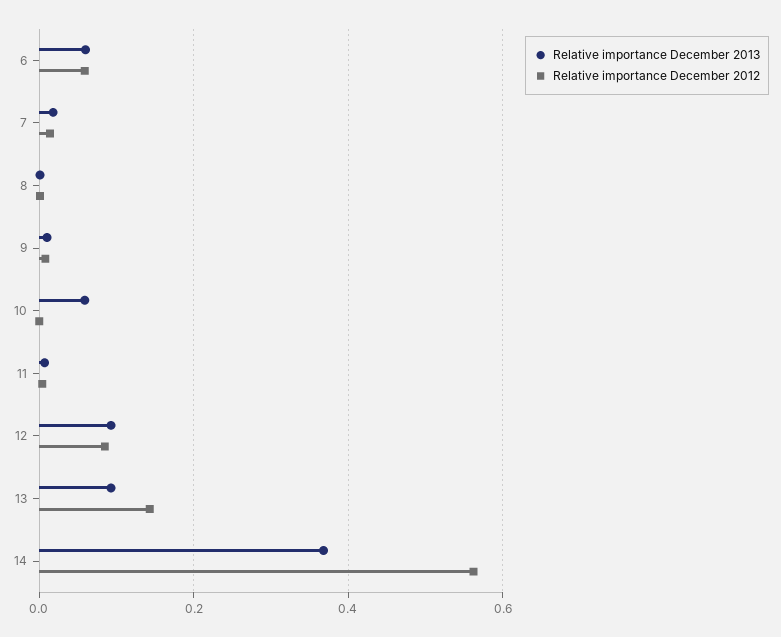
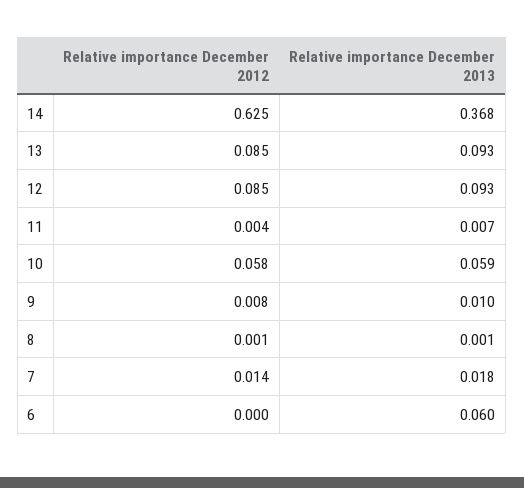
Relative importance December 2012, 6: 0.06 -> 0
Relative importance December 2012, 10: 0 -> 0.058
Relative importance December 2012, 13: 0.14 -> 0.085
Relative importance December 2012, 14: 0.56 -> 0.625

